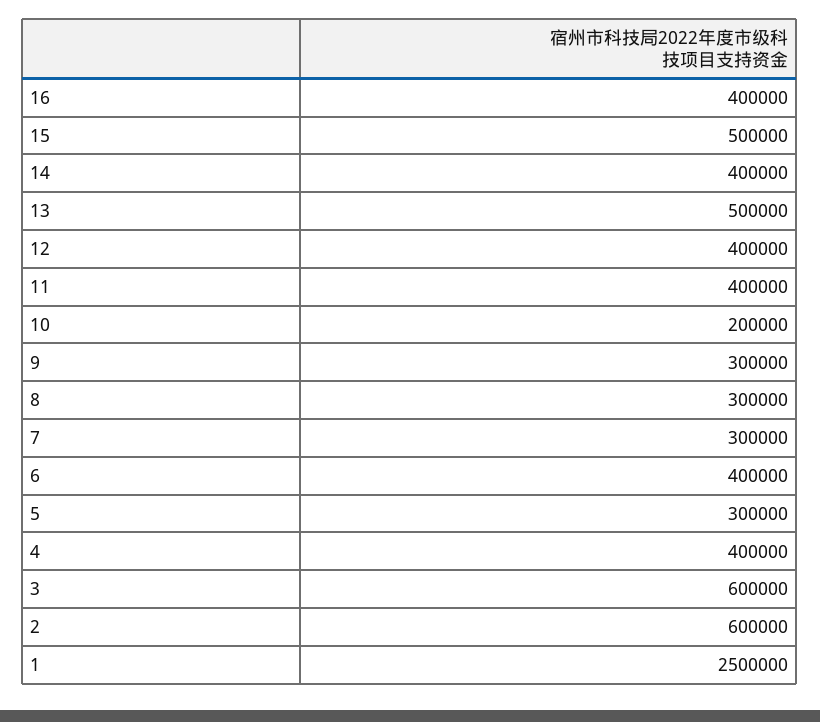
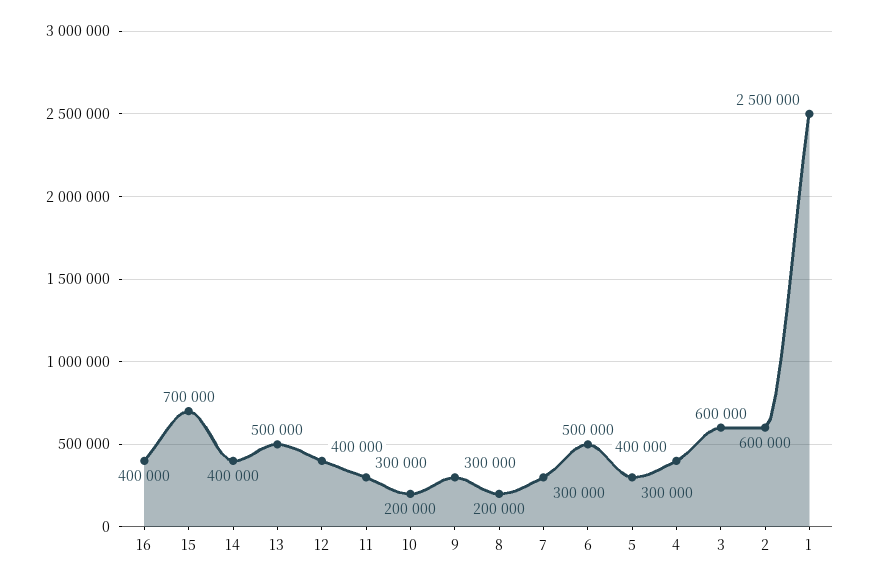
15: 500000 -> 700000
11: 400000 -> 300000
8: 300000 -> 200000
6: 400000 -> 500000

